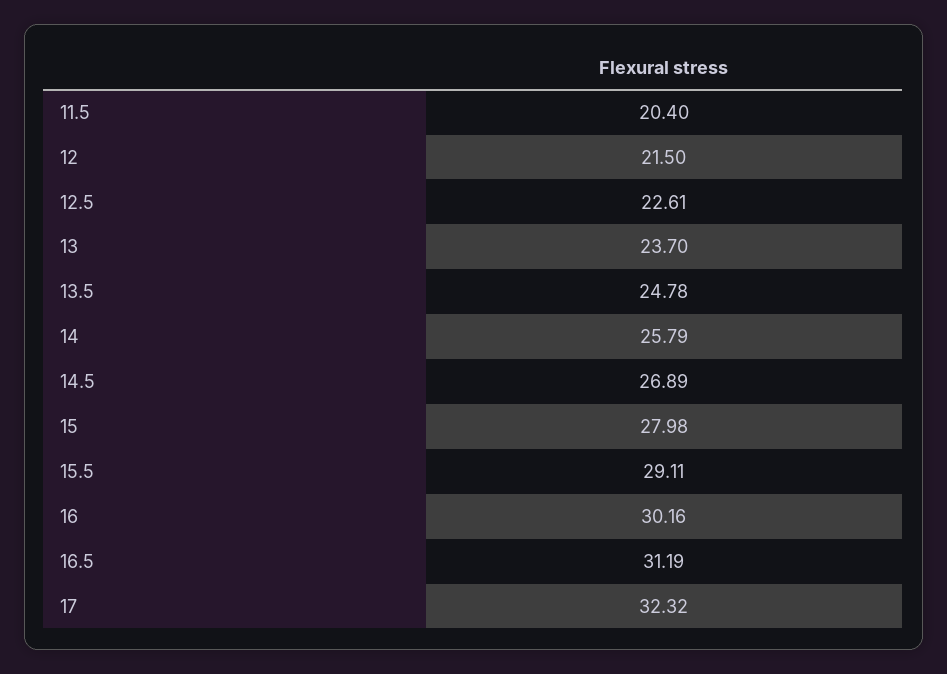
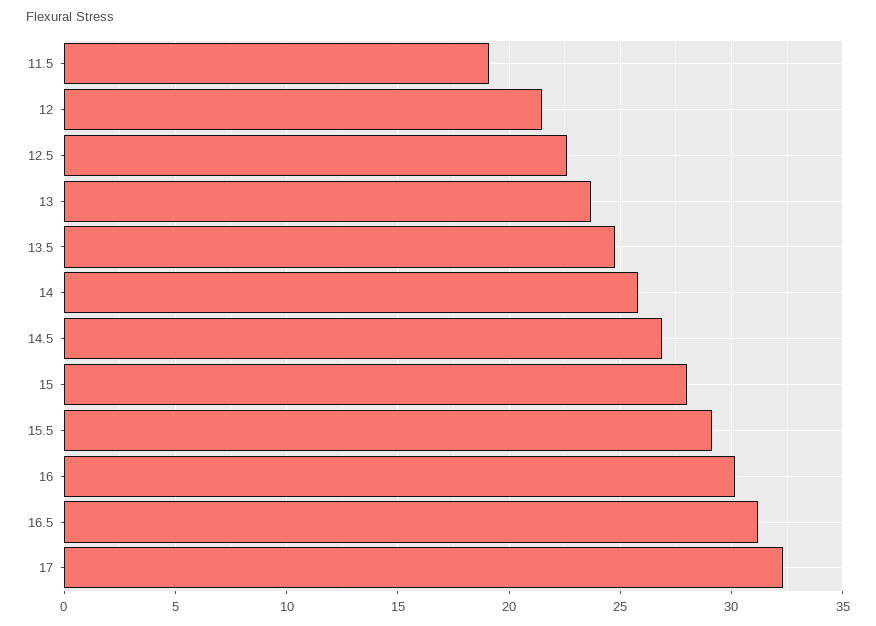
11.5: 20.4 -> 19

